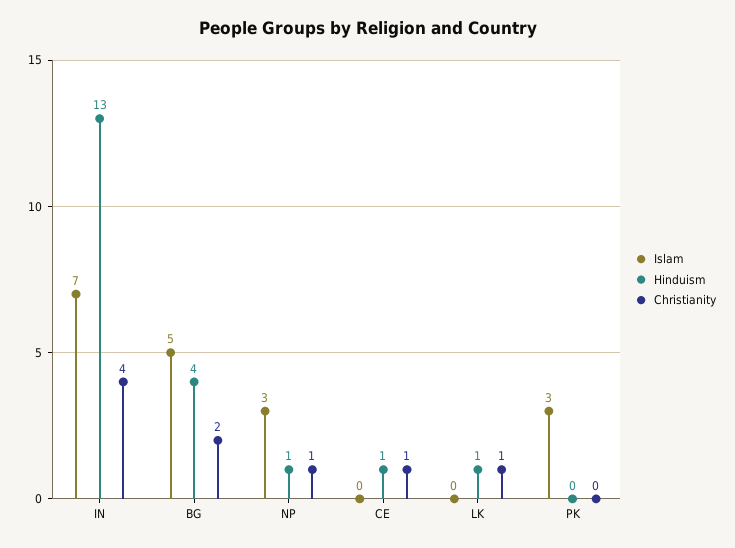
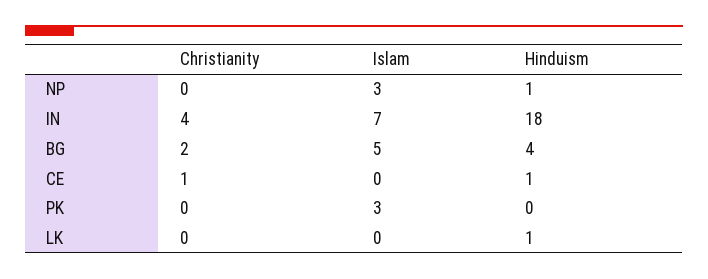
Hinduism, IN: 13 -> 18
Christianity, NP: 1 -> 0
Christianity, LK: 1 -> 0

